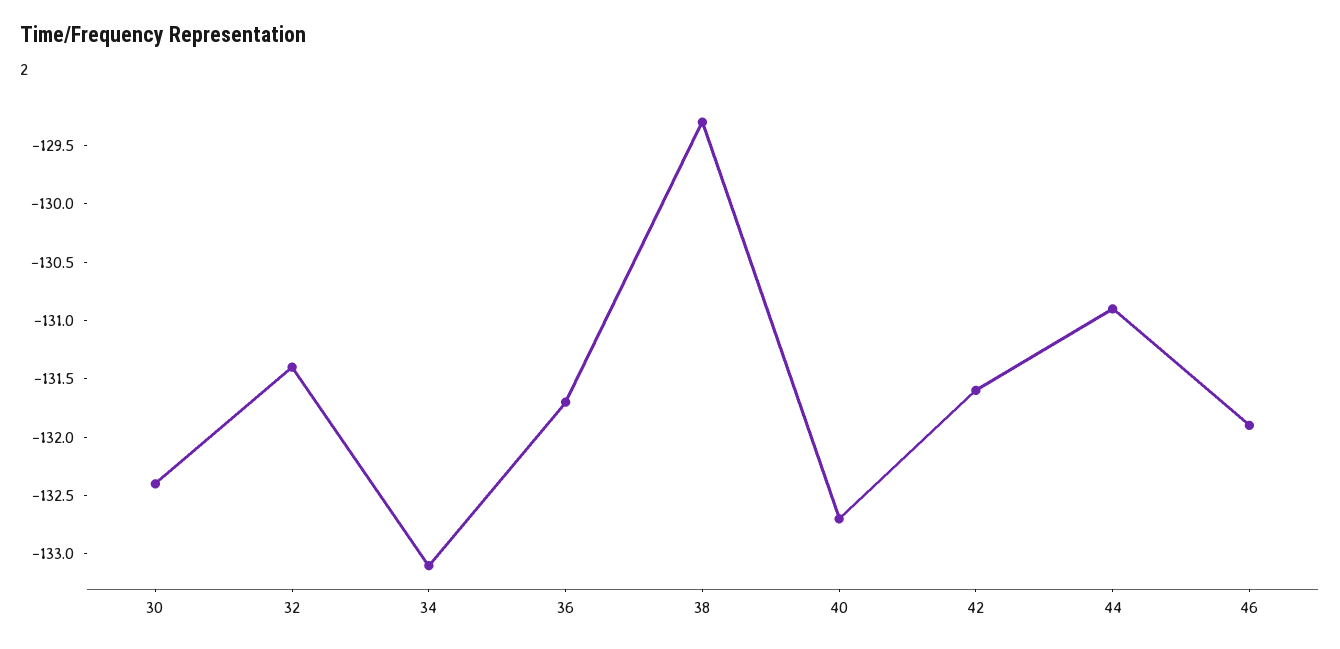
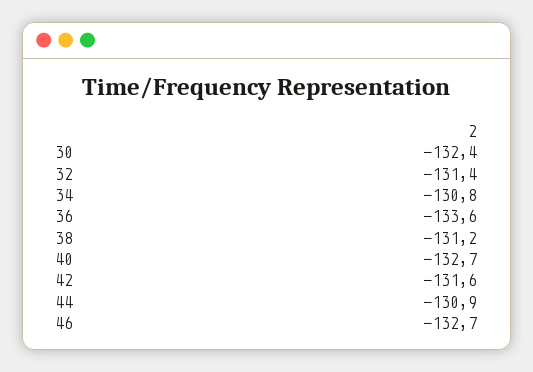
34: -133.1 -> -130.8
36: -131.7 -> -133.6
38: -129.3 -> -131.2
46: -131.9 -> -132.7

